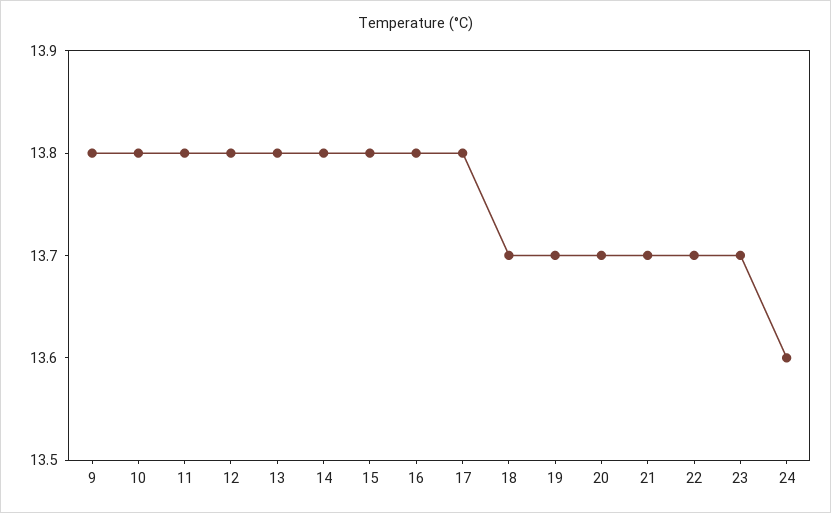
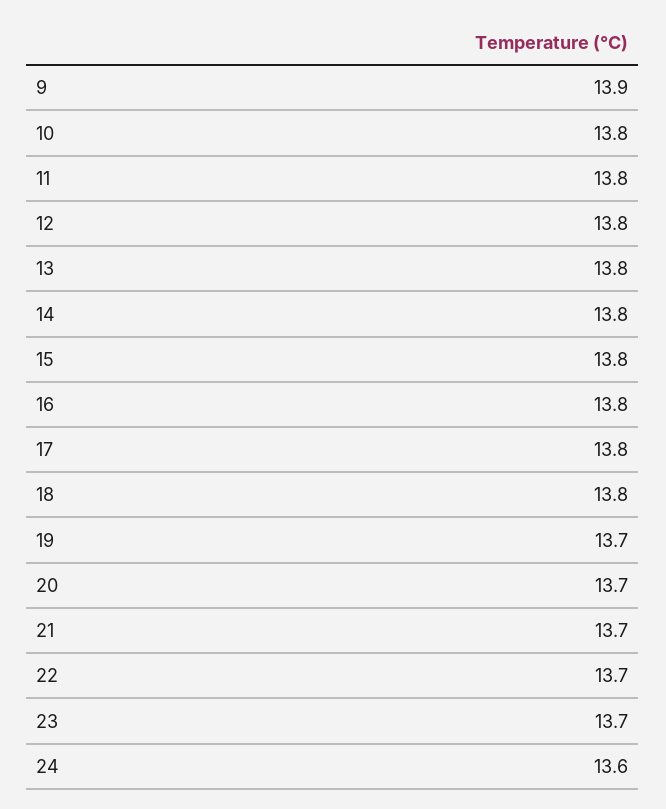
9: 13.8 -> 13.9
18: 13.7 -> 13.8

